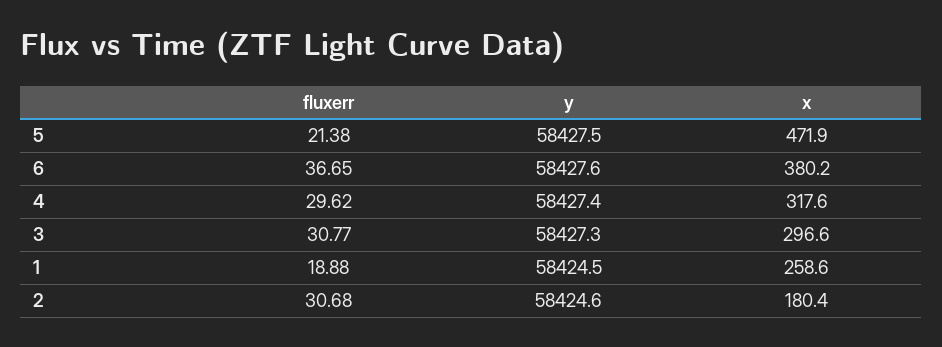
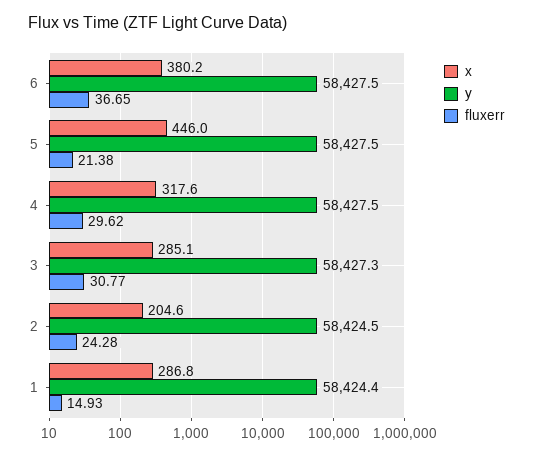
x, 5: 471.9 -> 446
y, 6: 58427.6 -> 58427.5
y, 4: 58427.4 -> 58427.5
x, 3: 296.6 -> 285.1
fluxerr, 1: 18.88 -> 14.93
y, 1: 58424.5 -> 58424.4
x, 1: 258.6 -> 286.8
fluxerr, 2: 30.68 -> 24.28
y, 2: 58424.6 -> 58424.5
x, 2: 180.4 -> 204.6

